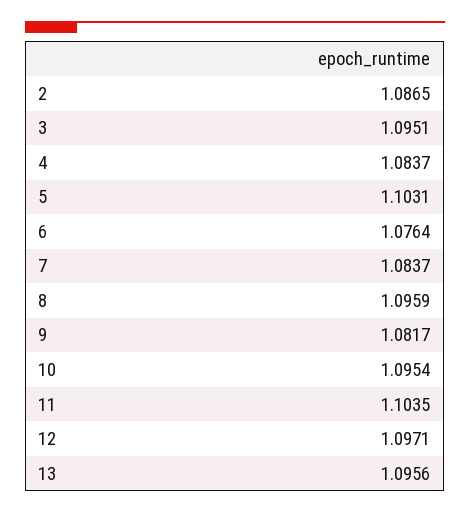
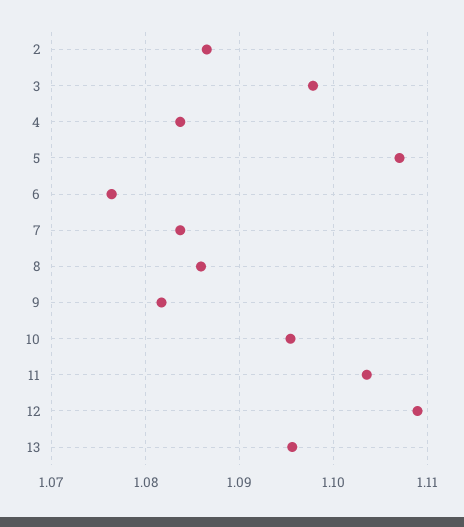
3: 1.0951 -> 1.098
5: 1.1031 -> 1.107
8: 1.0959 -> 1.086
12: 1.0971 -> 1.109

